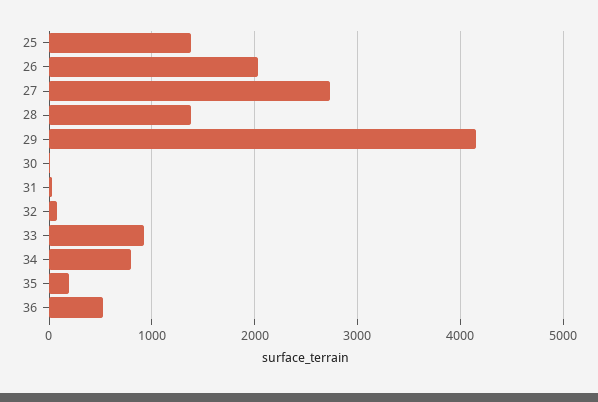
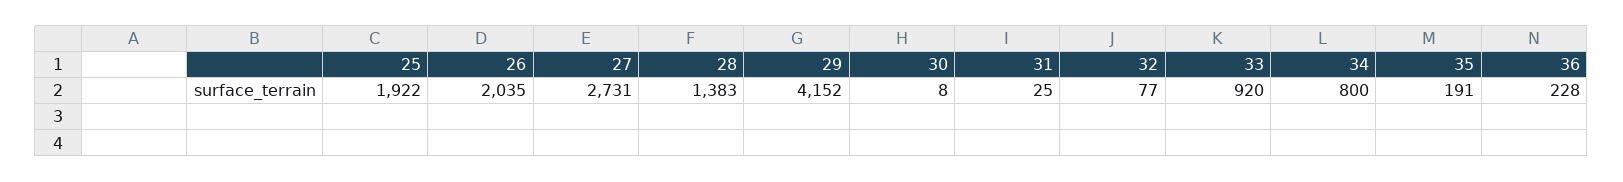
25: 1400 -> 1922
36: 500 -> 228

